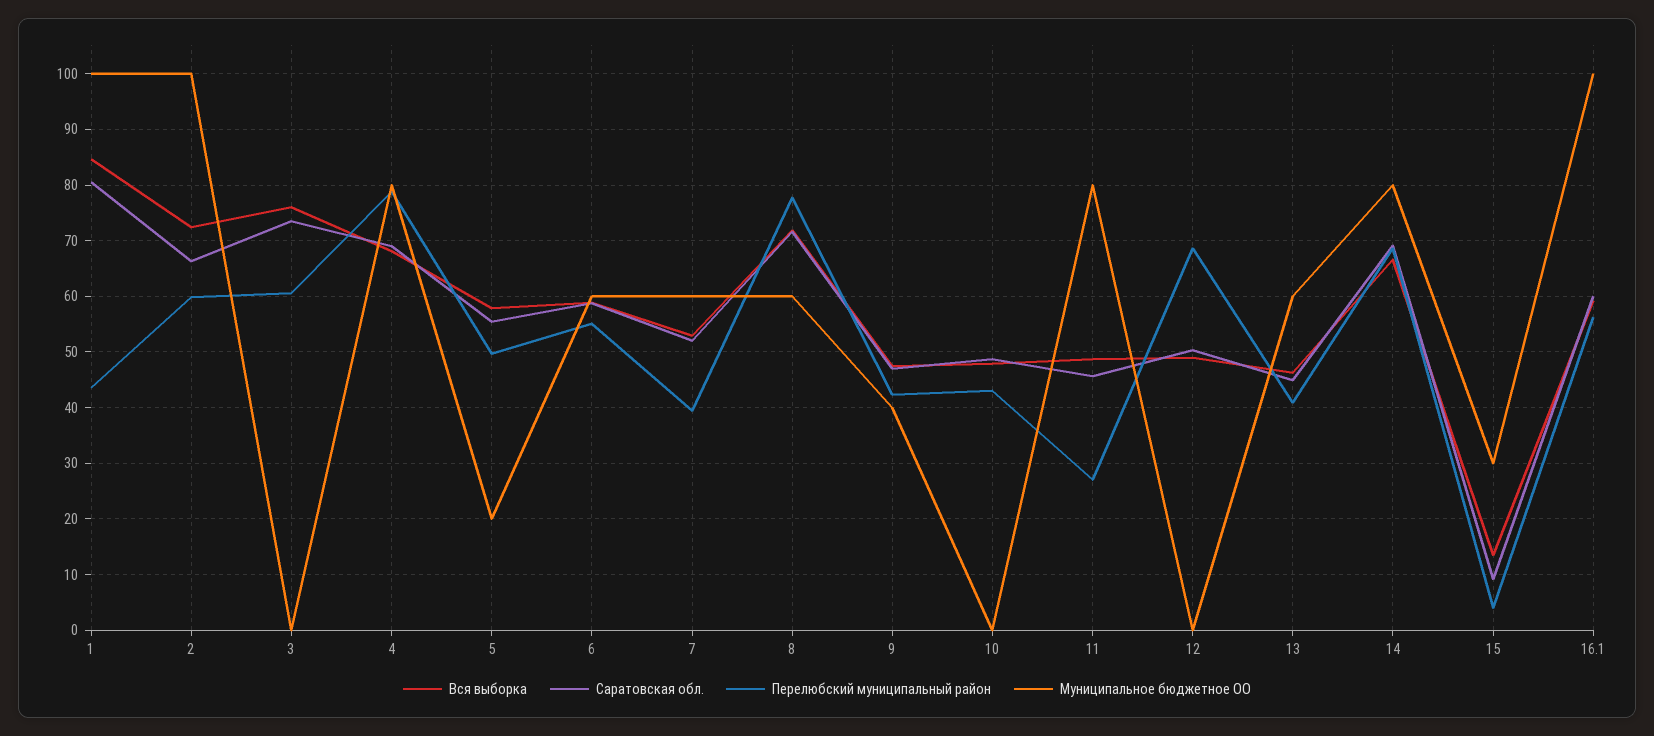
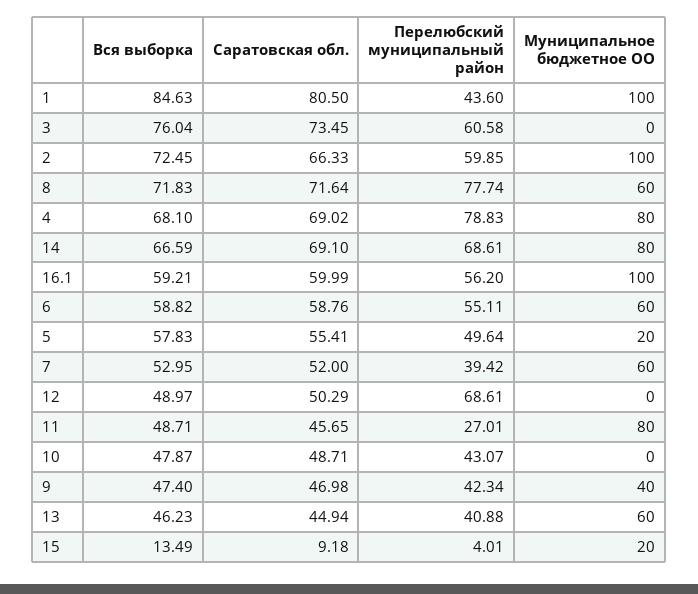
Муниципальное бюджетное ОО, 15: 30 -> 20

